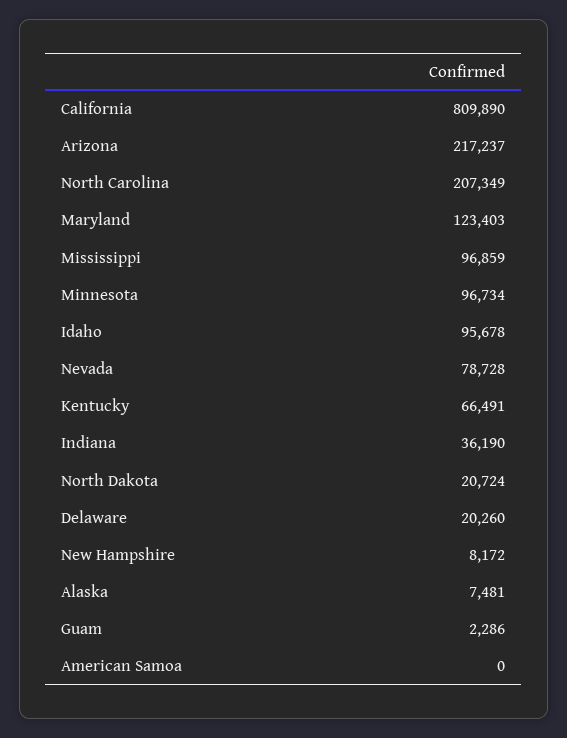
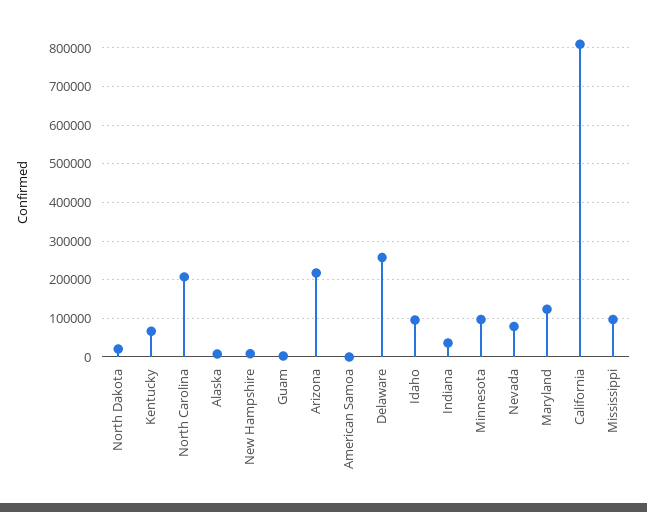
Delaware: 20260 -> 260000

